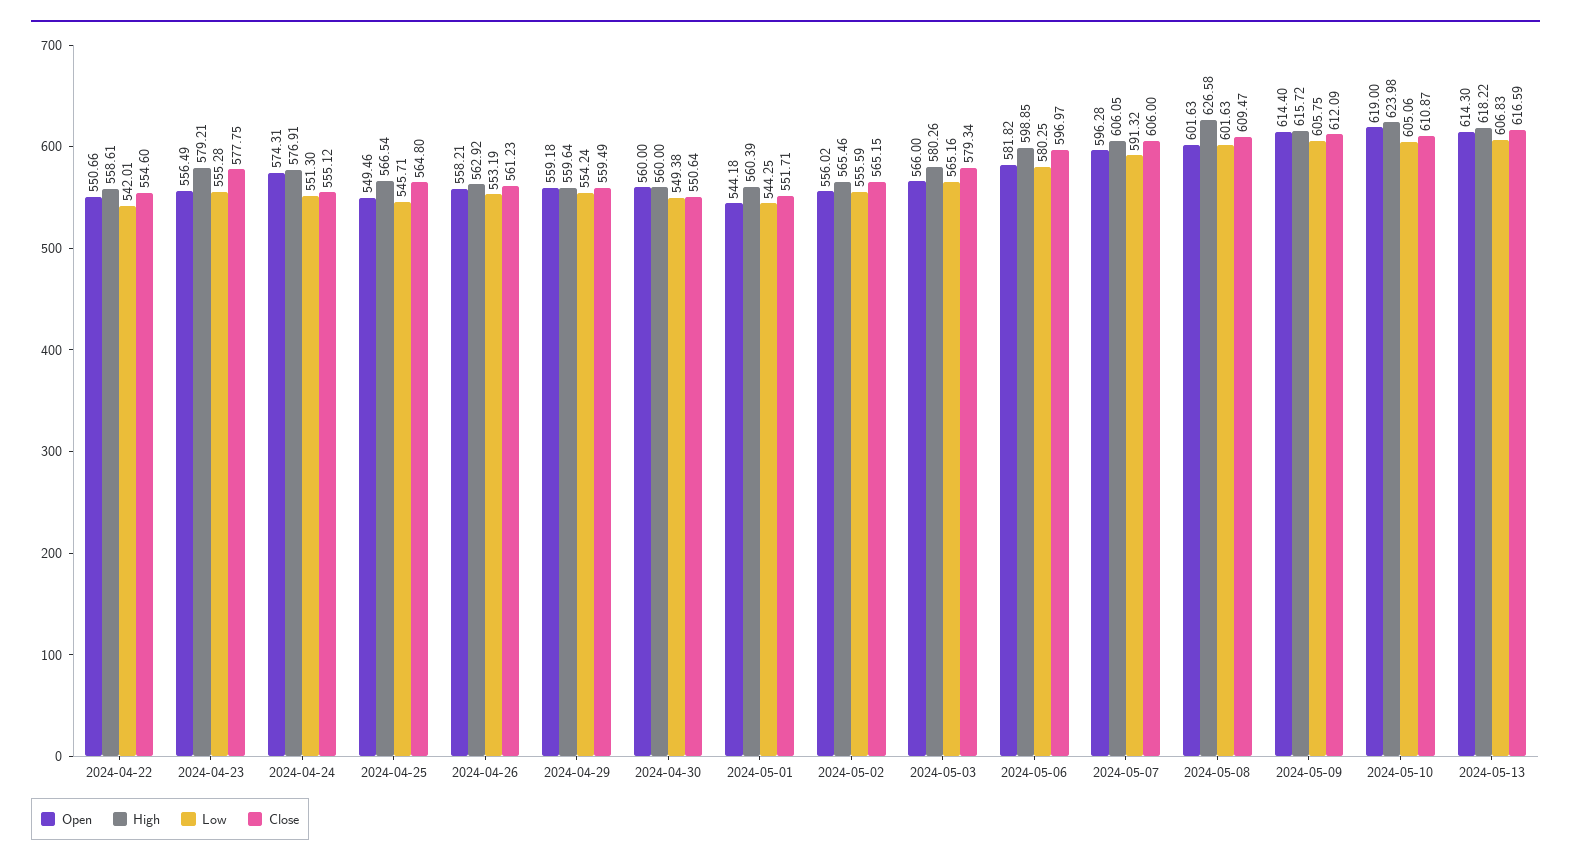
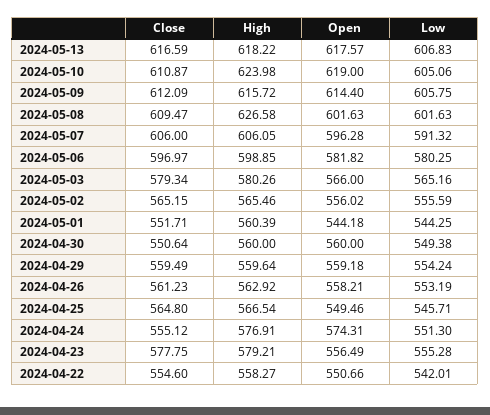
High, 2024-04-22: 558.61 -> 558.27
Open, 2024-05-13: 614.3 -> 617.57

